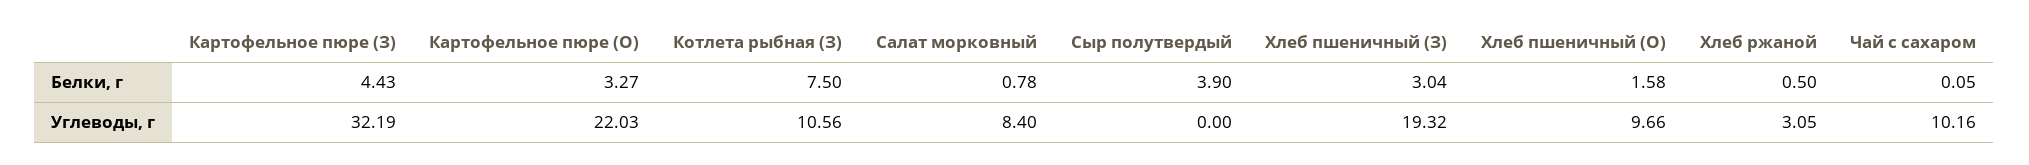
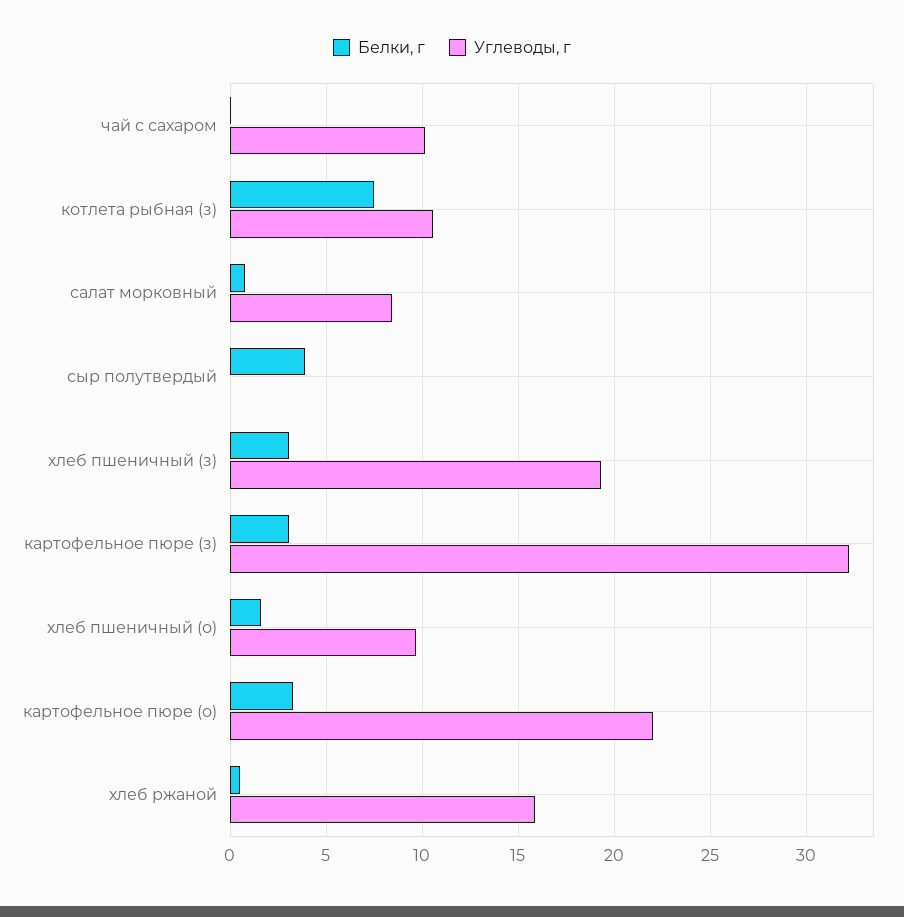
Белки, г, Картофельное пюре (З): 4.43 -> 3
Углеводы, г, Хлеб ржаной: 3.05 -> 16

